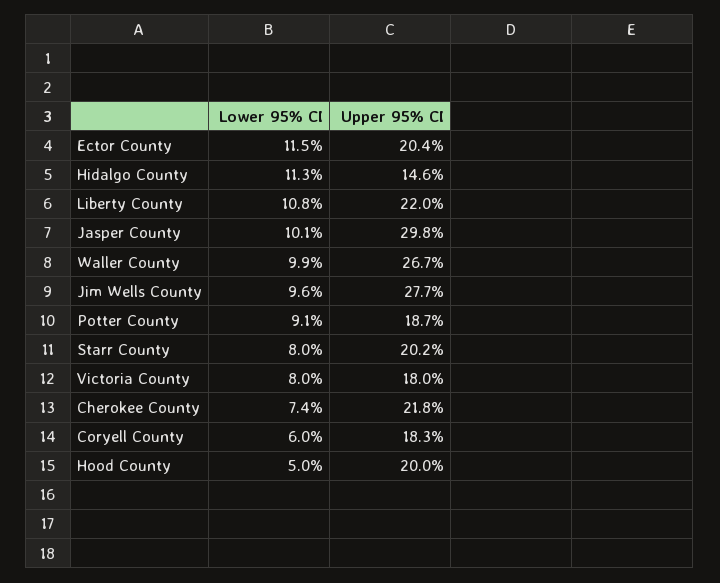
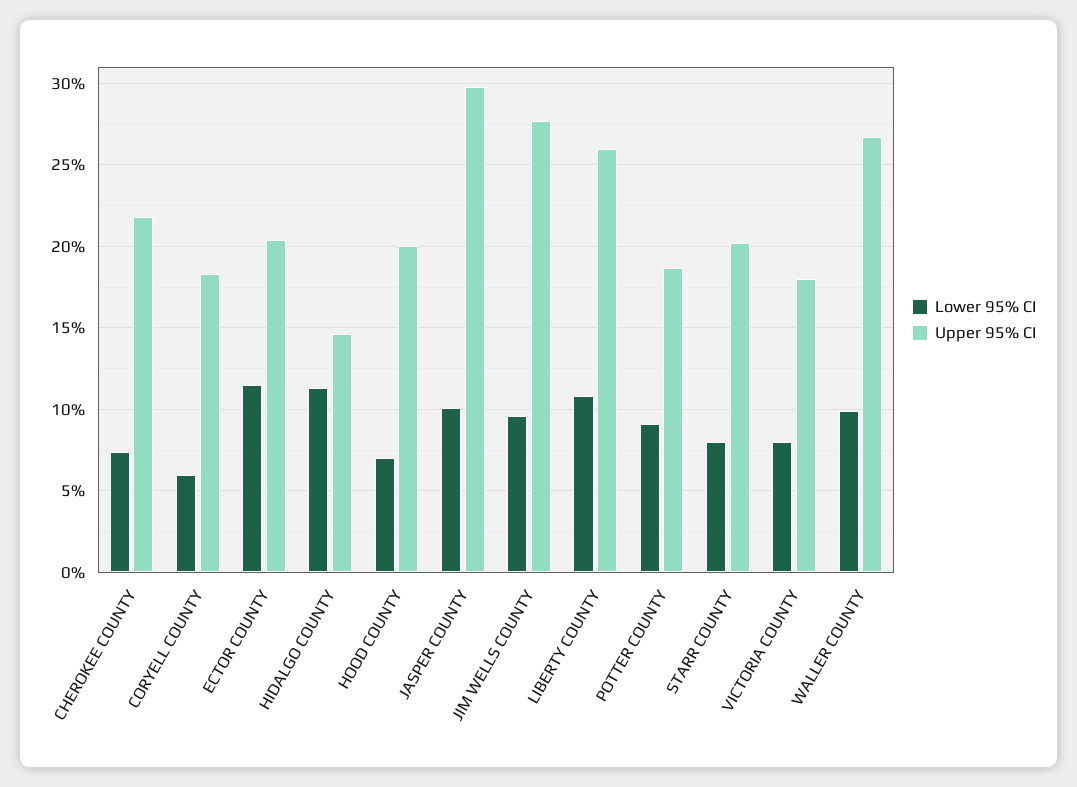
Upper 95% CI, Liberty County: 22 -> 26
Lower 95% CI, Hood County: 5 -> 7

